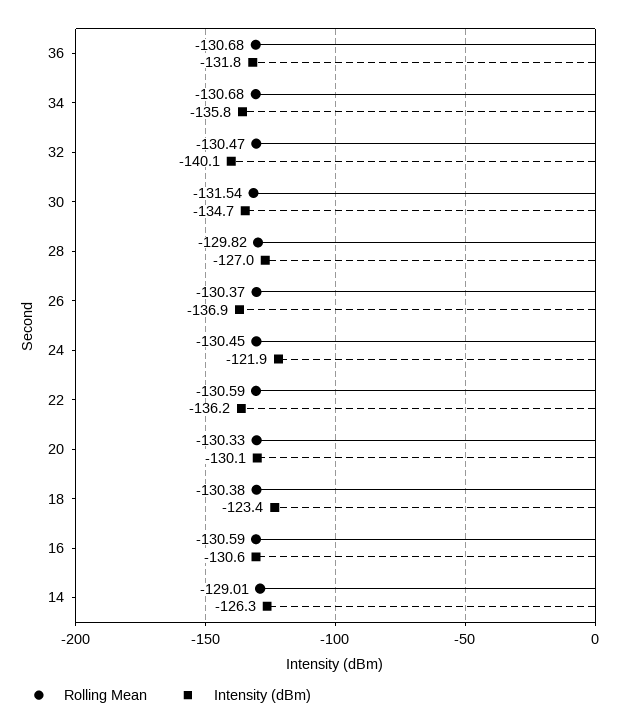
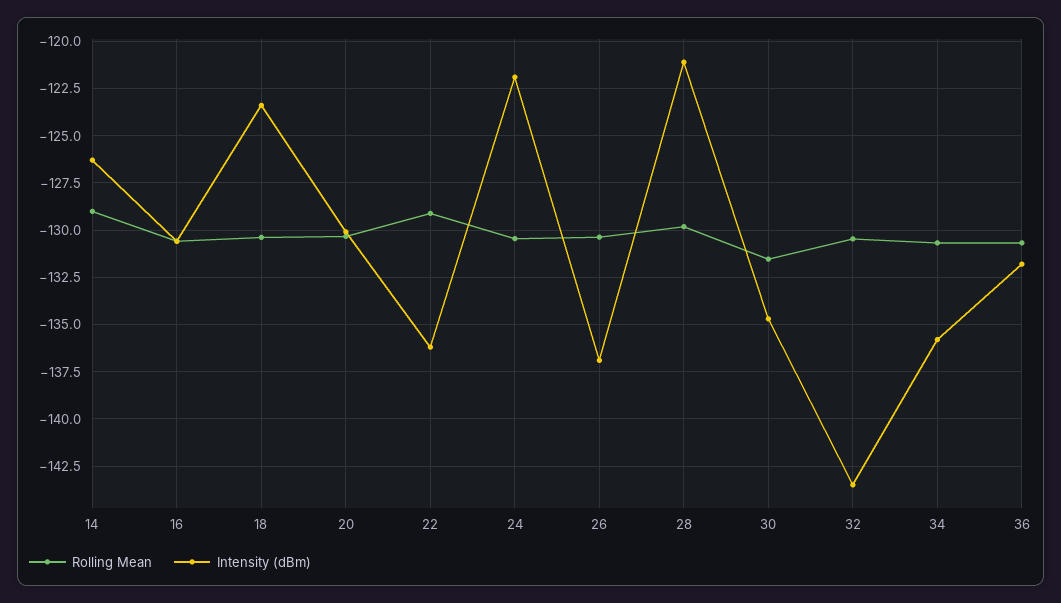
Intensity (dBm), 32: -140.1 -> -143.5
Intensity (dBm), 28: -127 -> -121
Rolling Mean, 22: -130.59 -> -129

